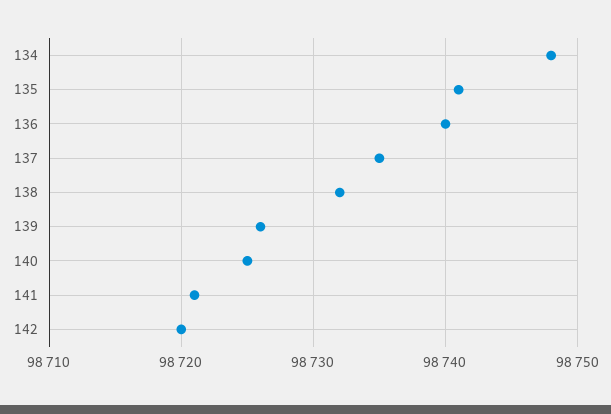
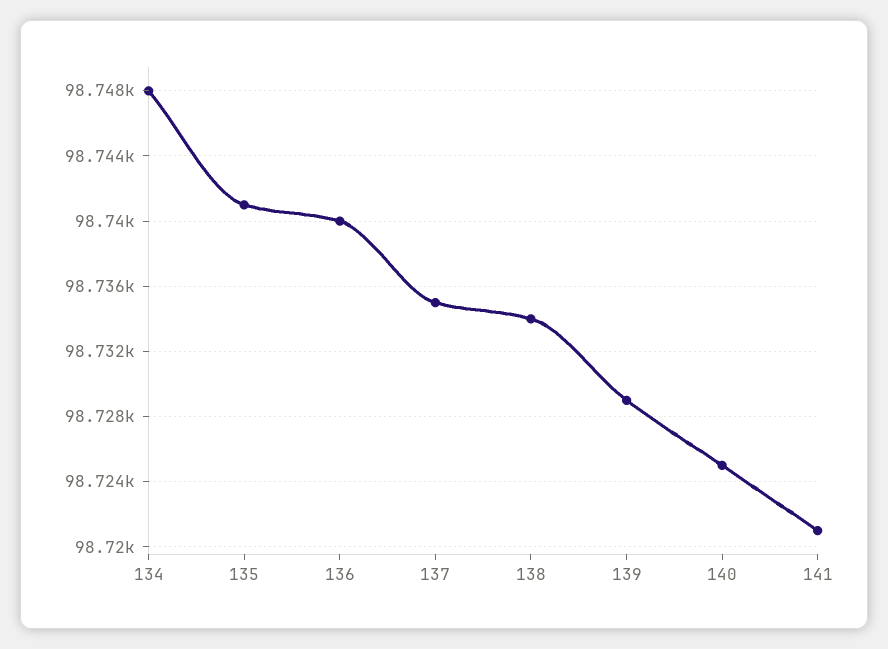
138: 98732 -> 98734
139: 98726 -> 98729
142: 98720 -> none

